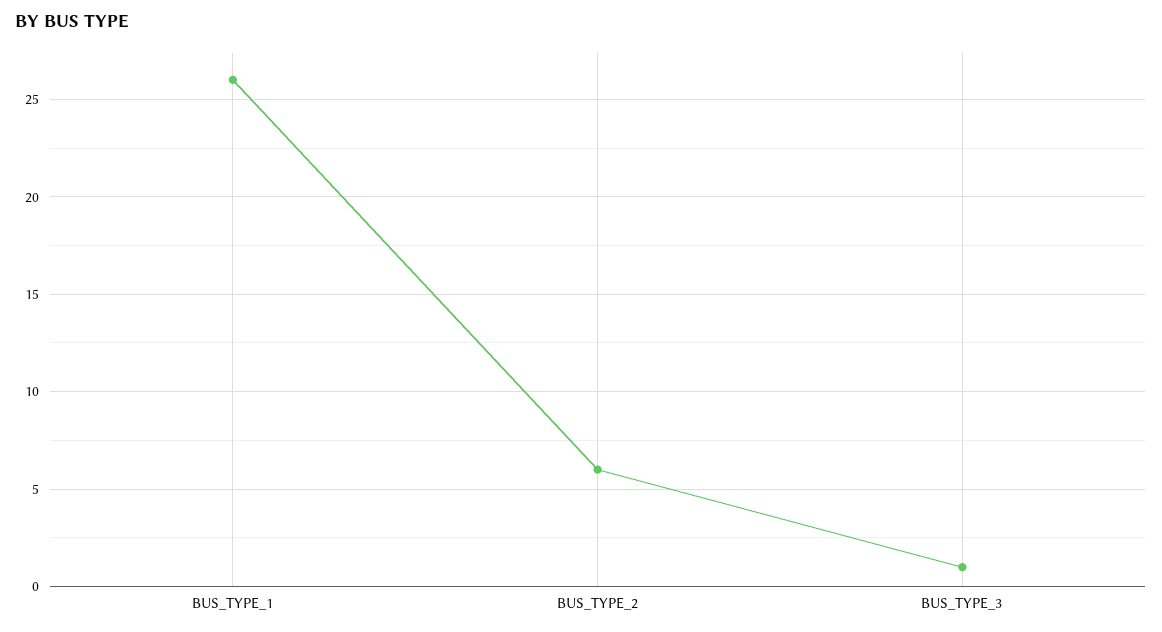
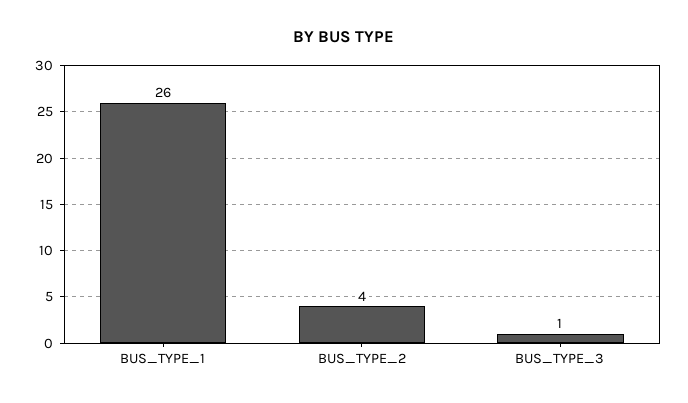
BUS_TYPE_2: 6 -> 4

